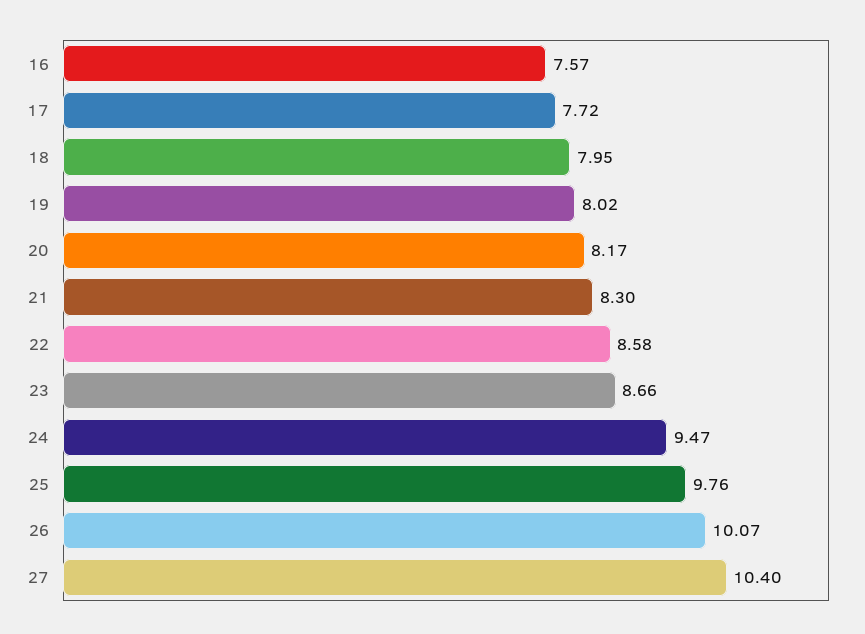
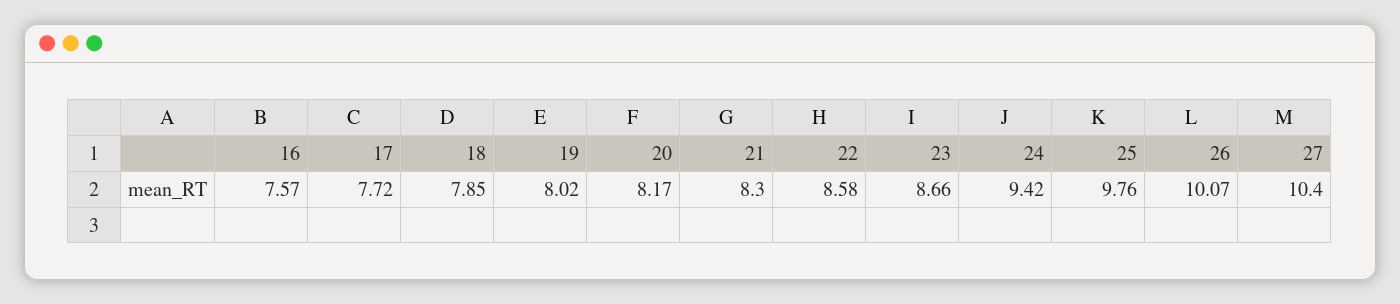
18: 7.95 -> 7.85
24: 9.47 -> 9.42

